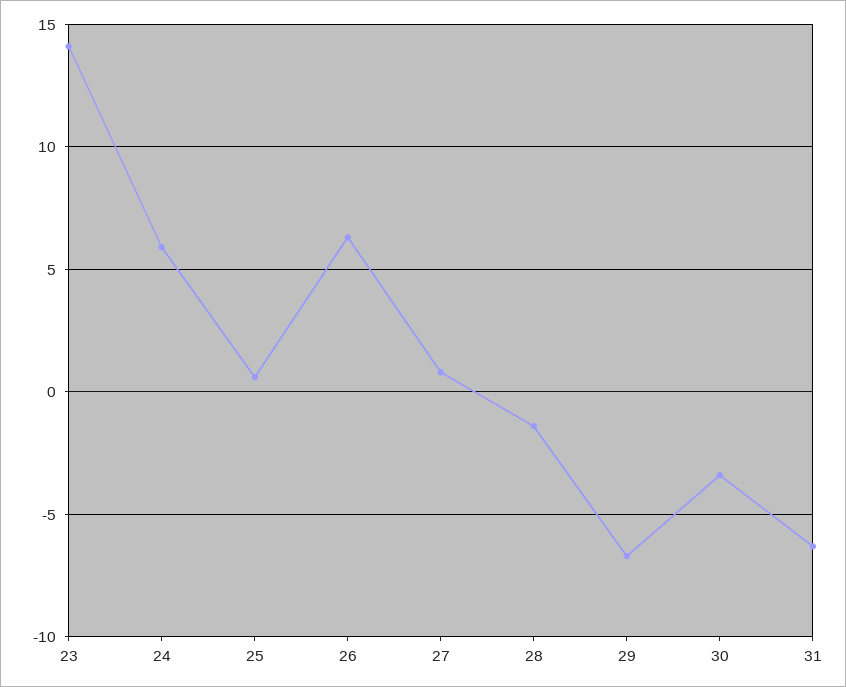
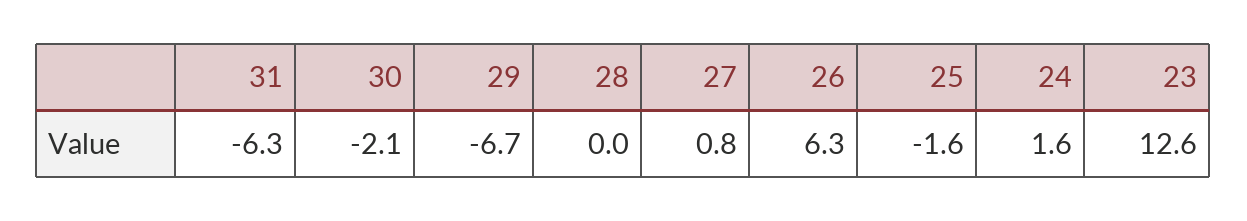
23: 14 -> 12.6
24: 6 -> 1.6
25: 0.5 -> -1.6
28: -1.5 -> 0
30: -3.5 -> -2.1

